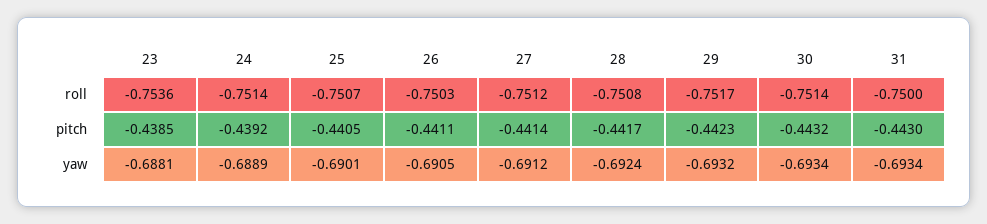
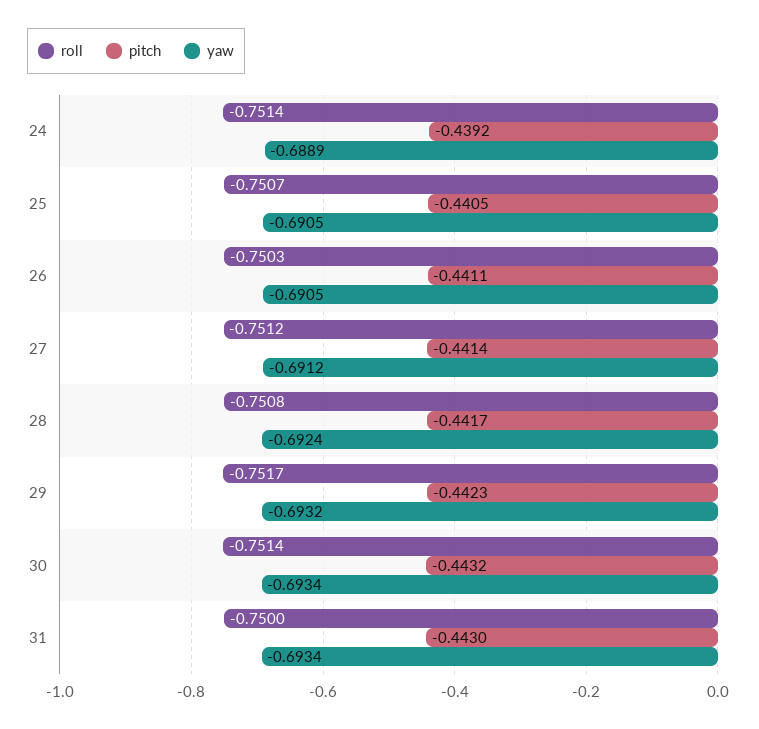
roll, 23: -0.7536 -> none
pitch, 23: -0.4385 -> none
yaw, 23: -0.6881 -> none
yaw, 25: -0.6901 -> -0.6905

